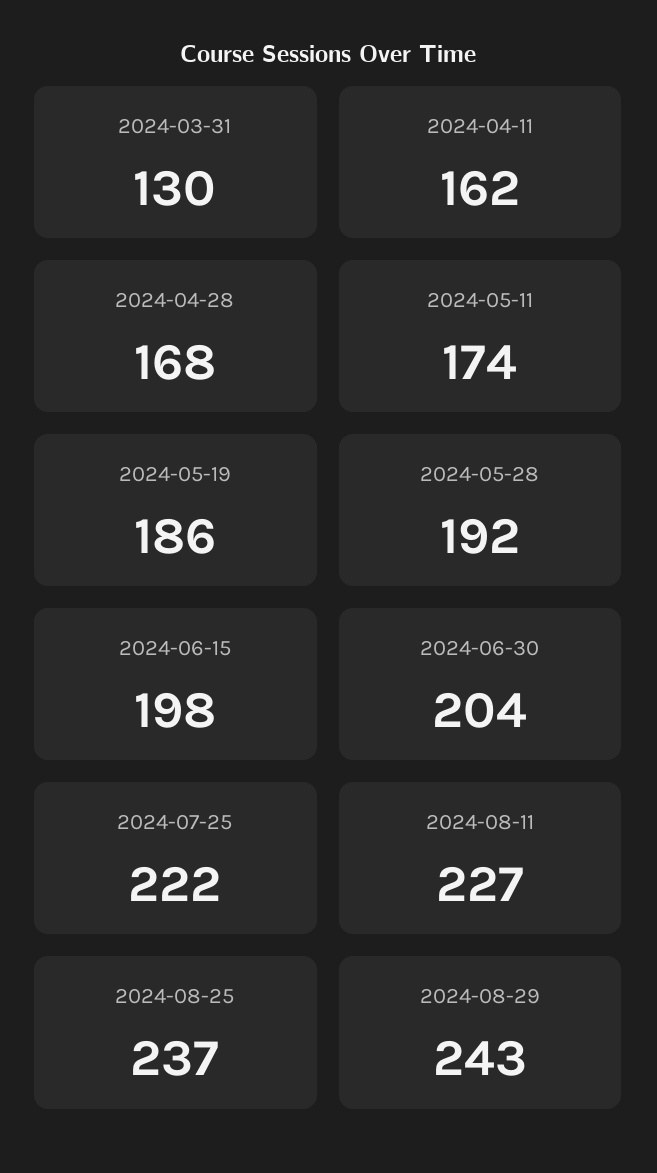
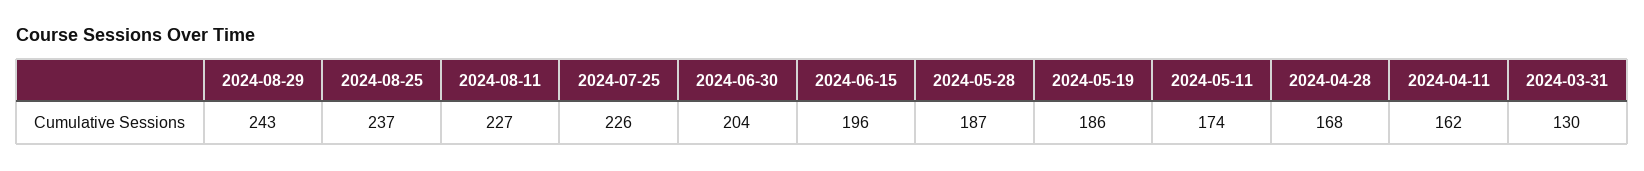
2024-05-28: 192 -> 187
2024-06-15: 198 -> 196
2024-07-25: 222 -> 226

